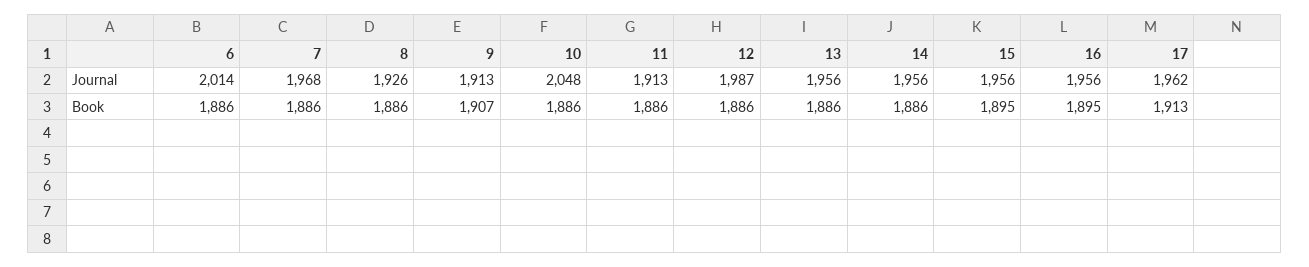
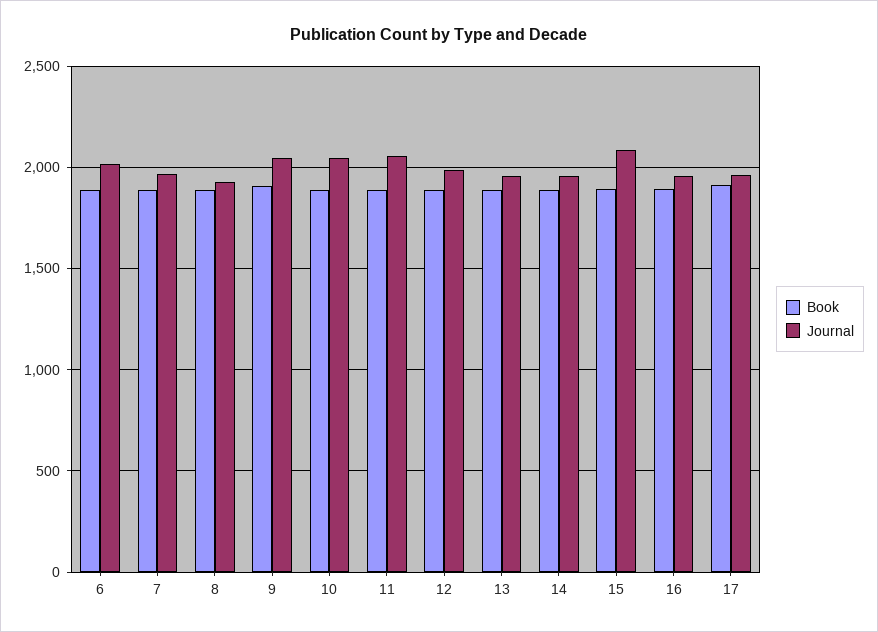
Journal, 9: 1913 -> 2050
Journal, 11: 1913 -> 2050
Journal, 15: 1956 -> 2100

